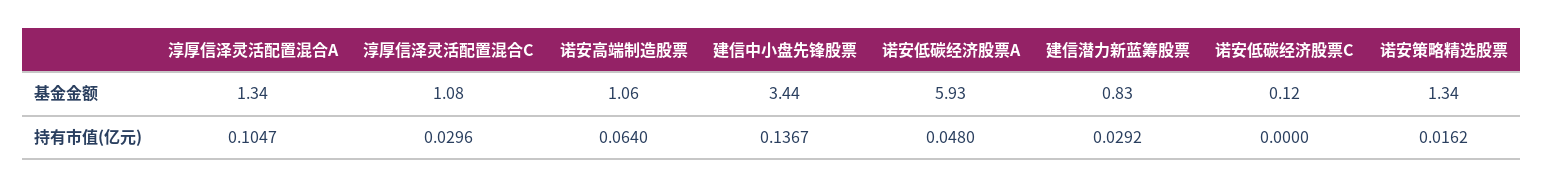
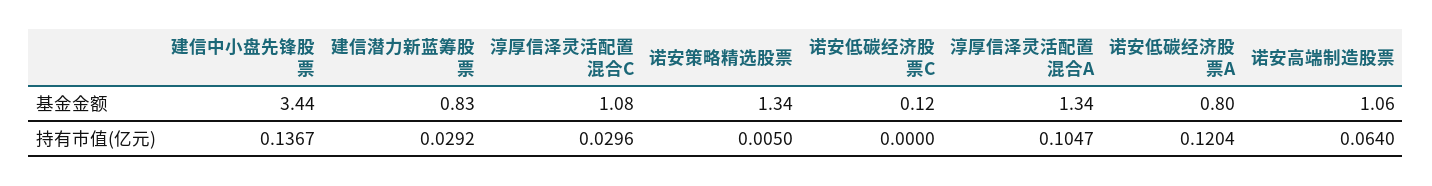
诺安低碳经济股票A, 基金金额: 5.93 -> 0.8
诺安低碳经济股票A, 持有市值(亿元): 0.048 -> 0.1204
诺安策略精选股票, 持有市值(亿元): 0.0162 -> 0.005

